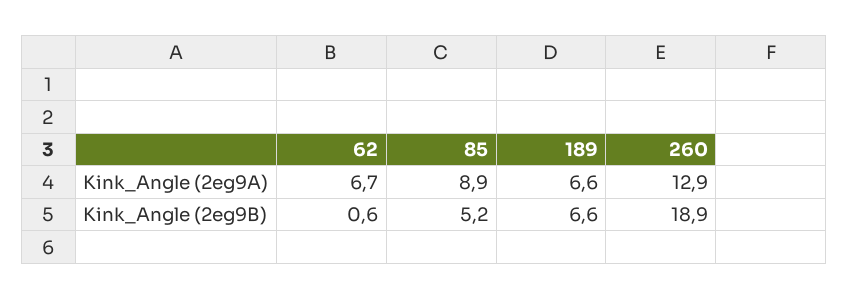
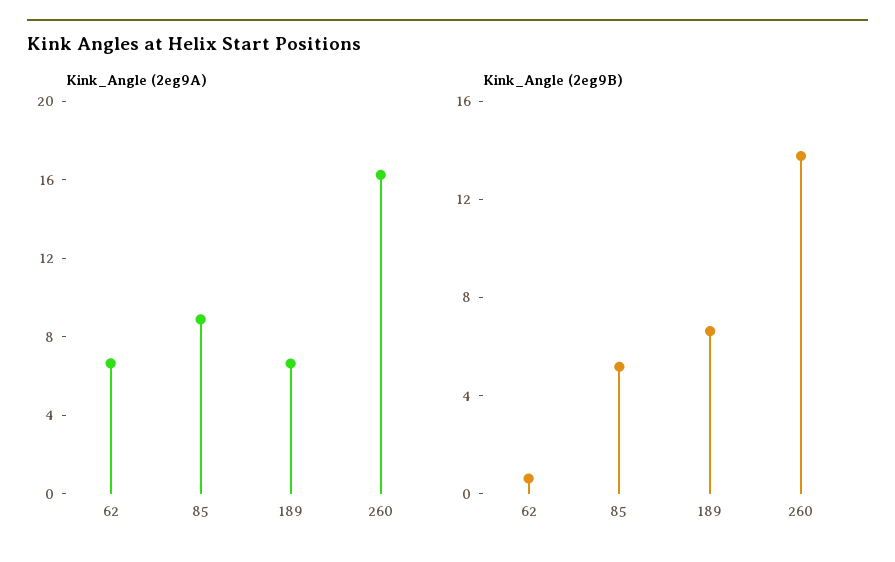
Kink_Angle (2eg9A), 260: 12.9 -> 16
Kink_Angle (2eg9B), 260: 18.9 -> 14

